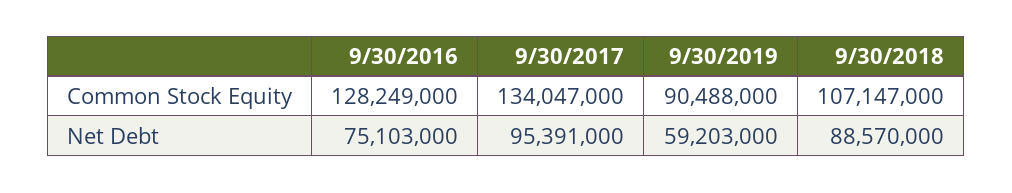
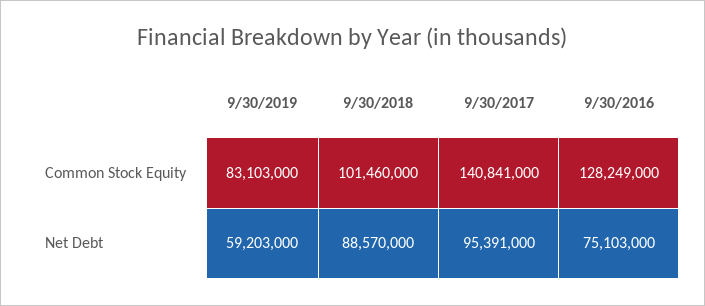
9/30/2017, Common Stock Equity: 134047000 -> 140841000
9/30/2019, Common Stock Equity: 90488000 -> 83103000
9/30/2018, Common Stock Equity: 107147000 -> 101460000

